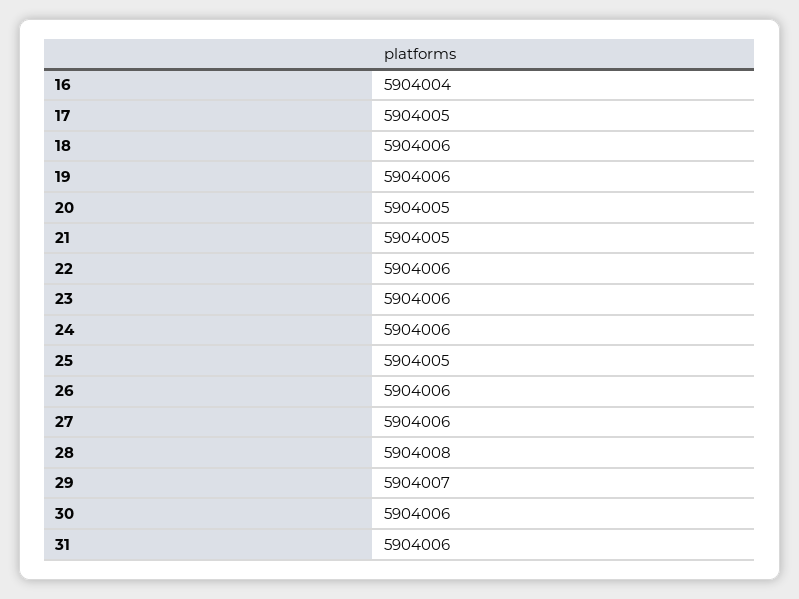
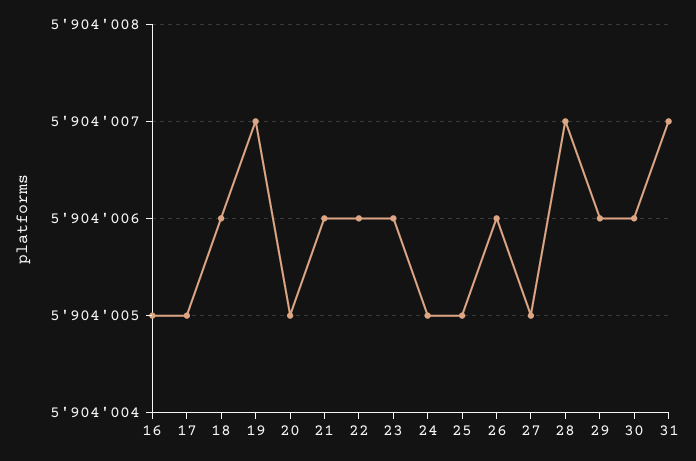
16: 5904004 -> 5904005
19: 5904006 -> 5904007
21: 5904005 -> 5904006
24: 5904006 -> 5904005
27: 5904006 -> 5904005
28: 5904008 -> 5904007
29: 5904007 -> 5904006
31: 5904006 -> 5904007

